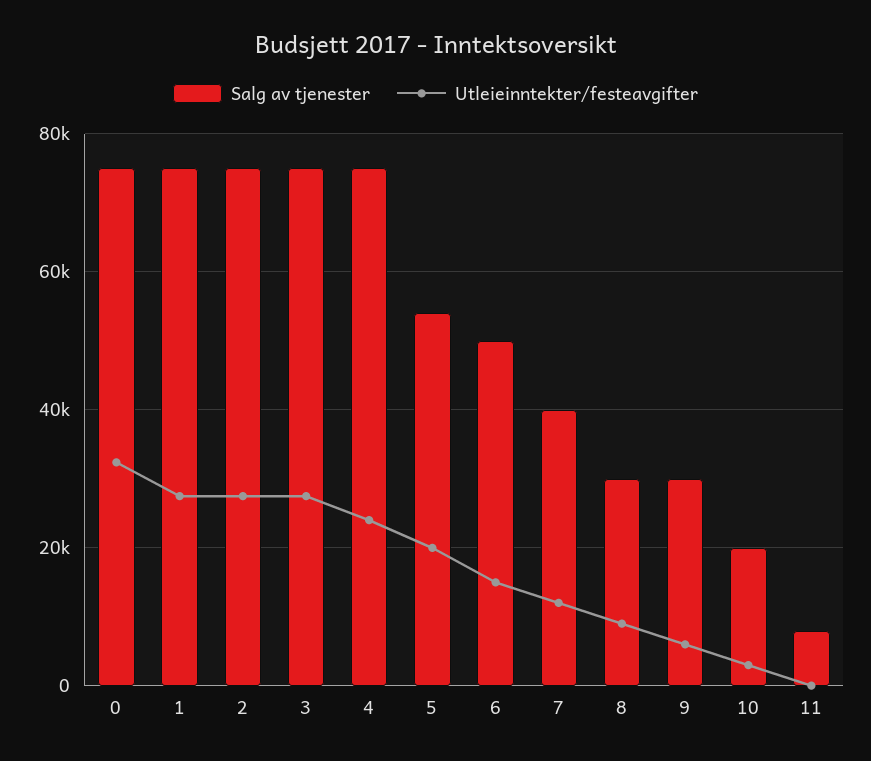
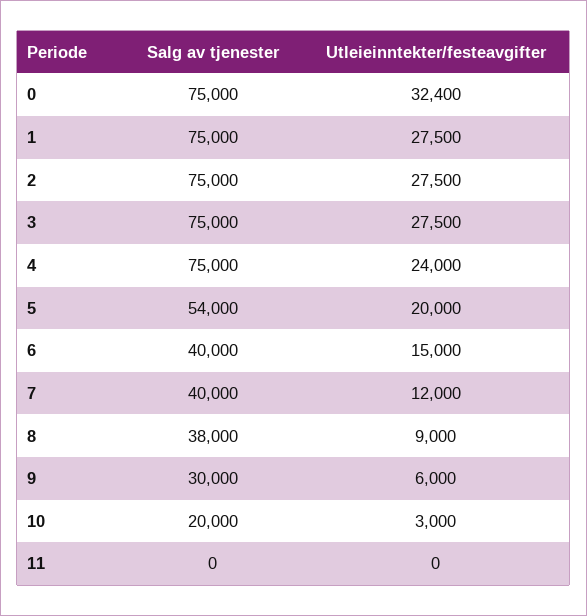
Salg av tjenester, 6: 50000 -> 40000
Salg av tjenester, 8: 30000 -> 38000
Salg av tjenester, 11: 8000 -> 0

